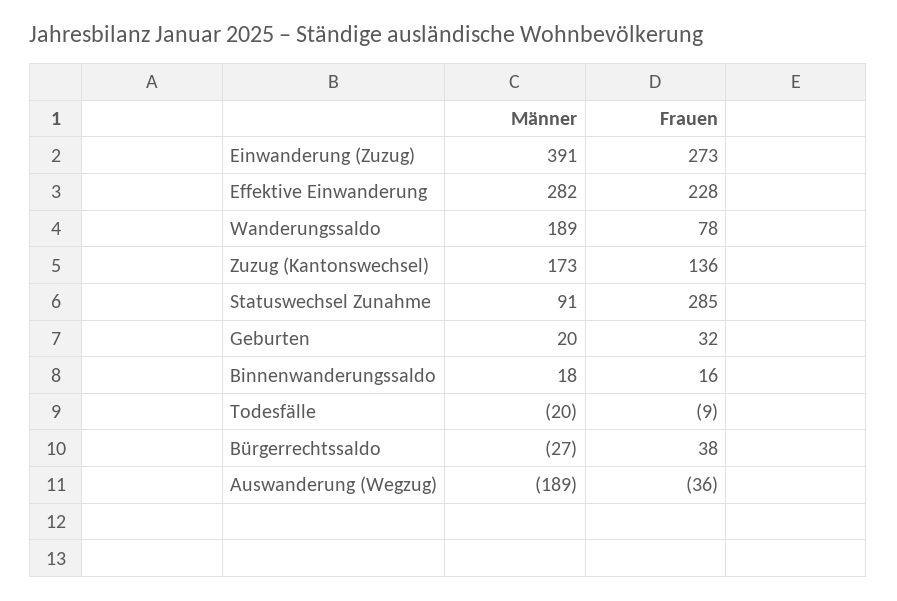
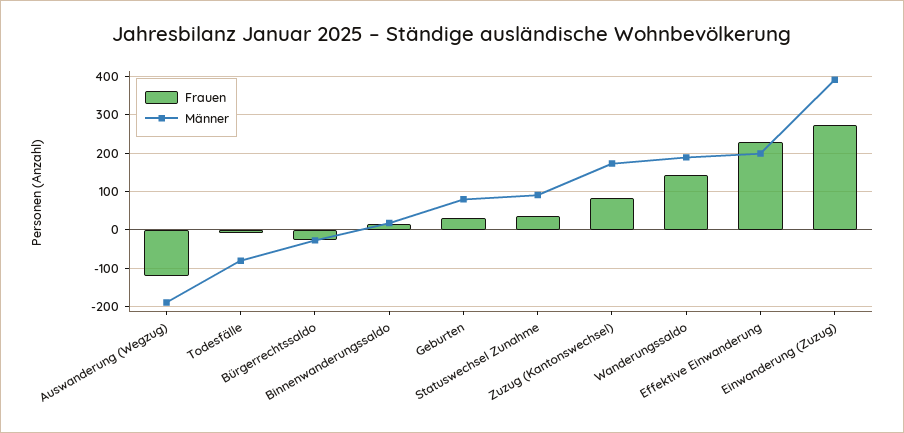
Männer, Effektive Einwanderung: 282 -> 200
Frauen, Wanderungssaldo: 78 -> 140
Frauen, Zuzug (Kantonswechsel): 136 -> 80
Frauen, Statuswechsel Zunahme: 285 -> 40
Männer, Geburten: 20 -> 80
Männer, Todesfälle: -20 -> -80
Frauen, Bürgerrechtssaldo: 38 -> -20
Frauen, Auswanderung (Wegzug): -36 -> -120

